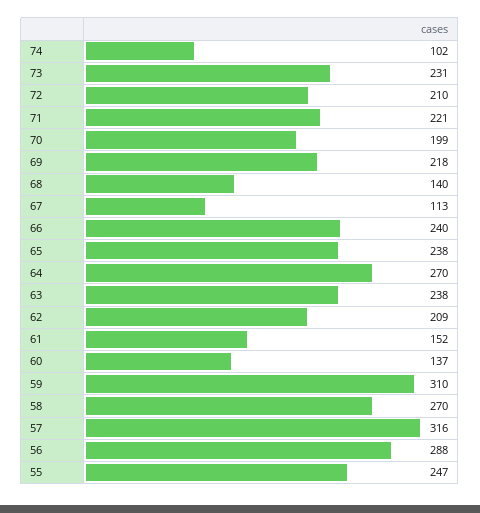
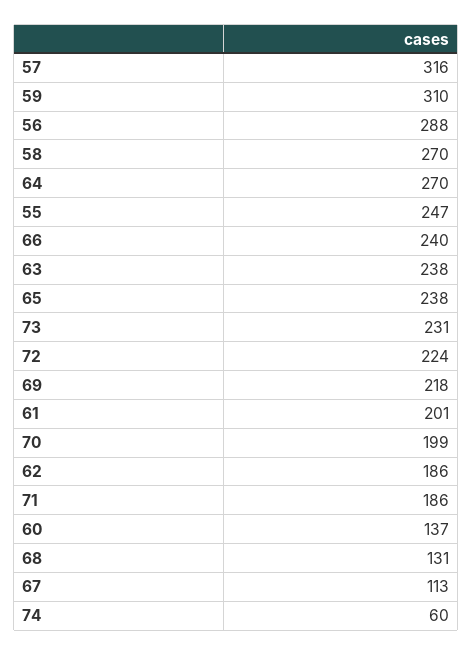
74: 102 -> 60
72: 210 -> 224
71: 221 -> 186
68: 140 -> 131
62: 209 -> 186
61: 152 -> 201

